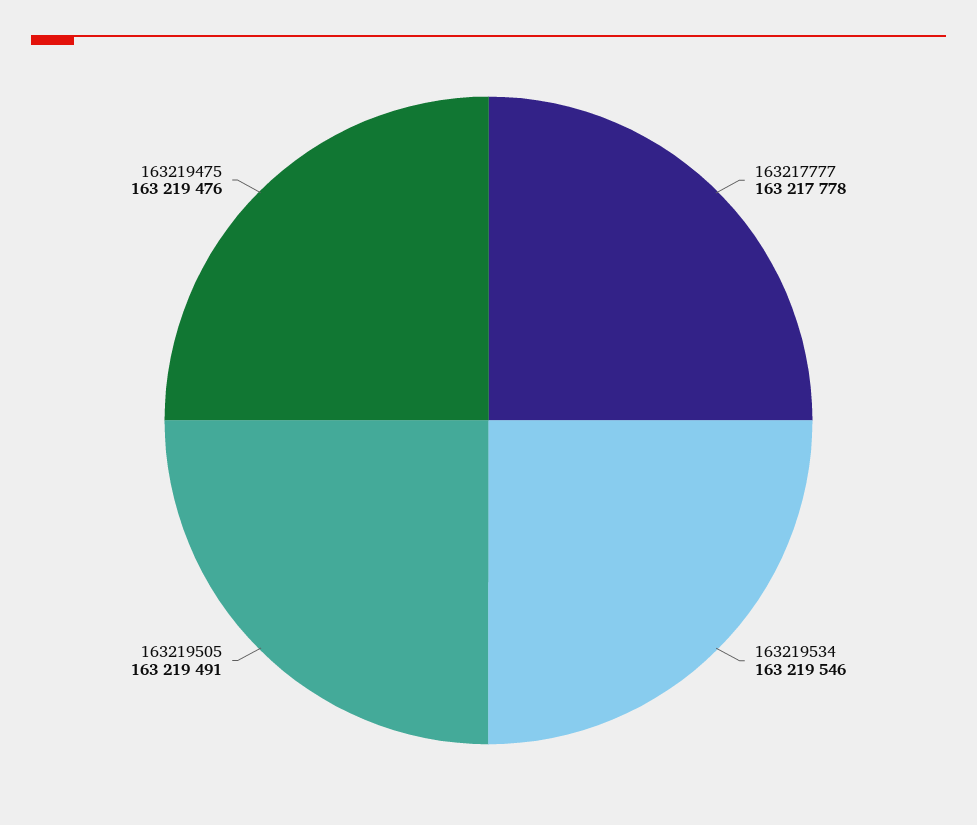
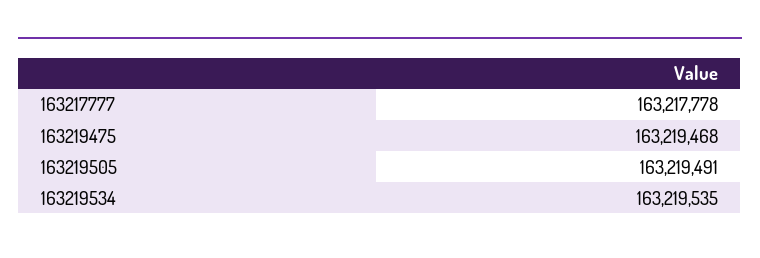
163219534: 163219546 -> 163219535
163219475: 163219476 -> 163219468

